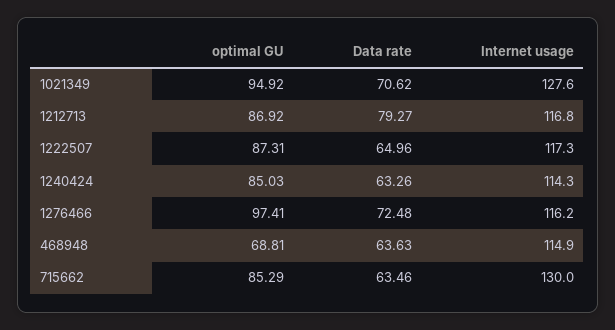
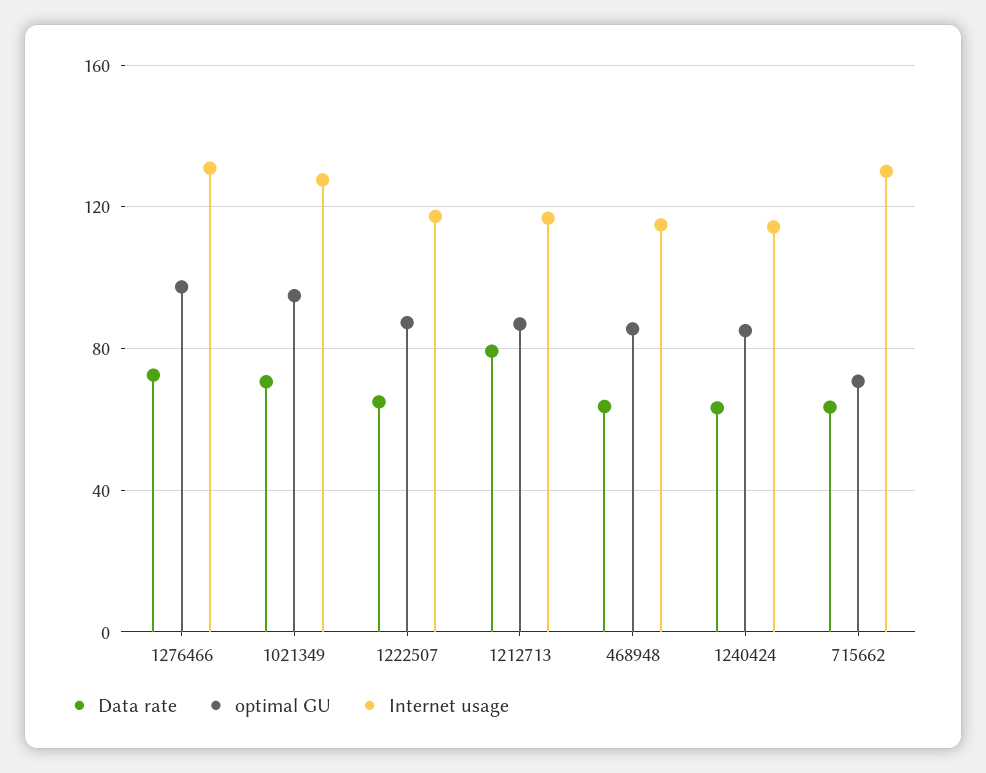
Internet usage, 1276466: 116.2 -> 130
optimal GU, 468948: 68.81 -> 85
optimal GU, 715662: 85.29 -> 70

